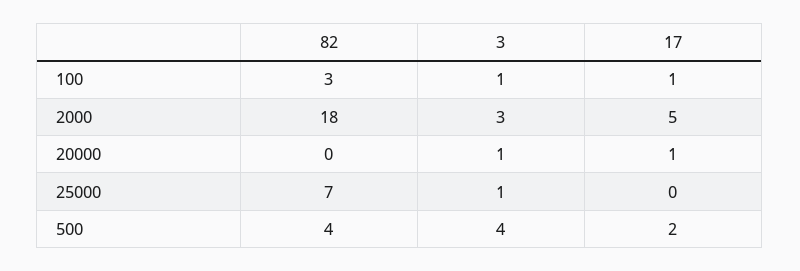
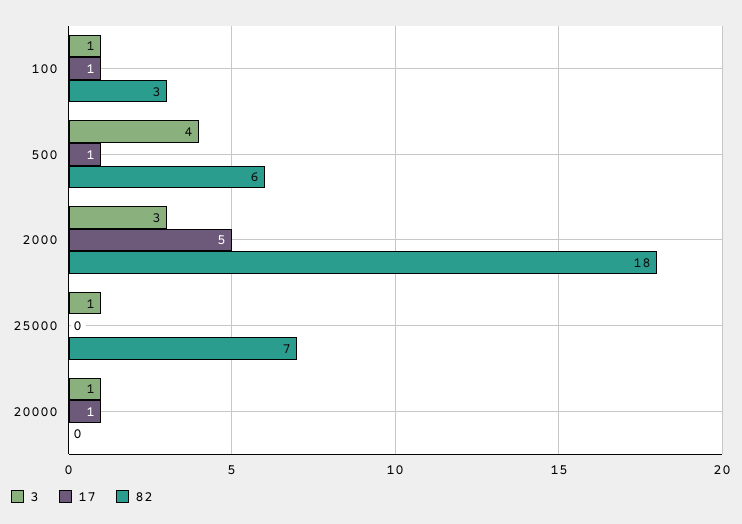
82, 500: 4 -> 6
17, 500: 2 -> 1

